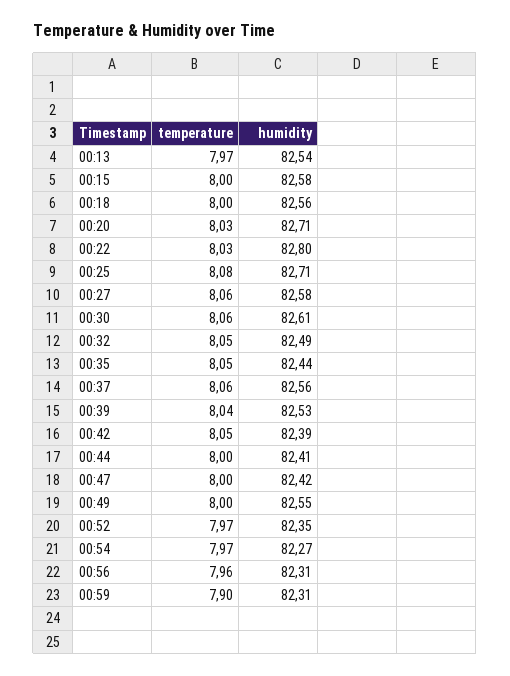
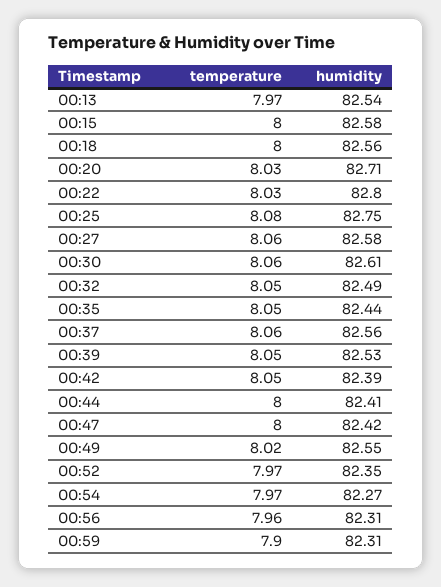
humidity, 00:25: 82.71 -> 82.75
temperature, 00:39: 8.04 -> 8.05
temperature, 00:49: 8 -> 8.02

